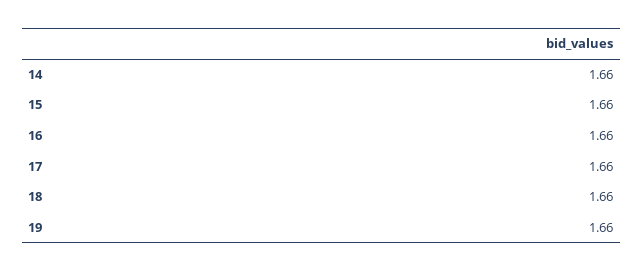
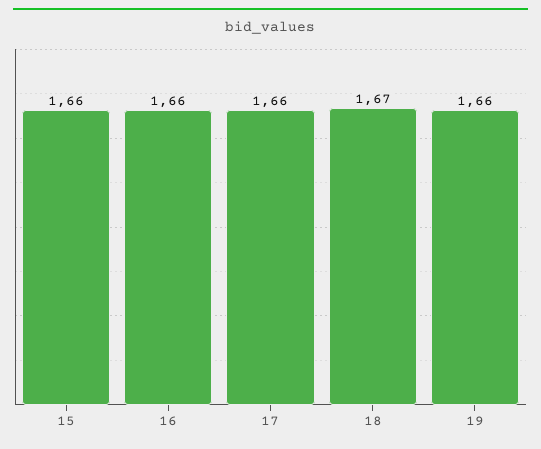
14: 1.66 -> none
18: 1.66 -> 1.67

